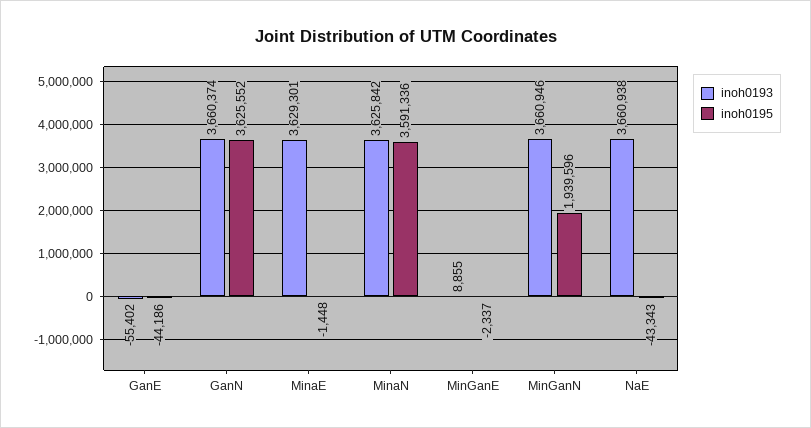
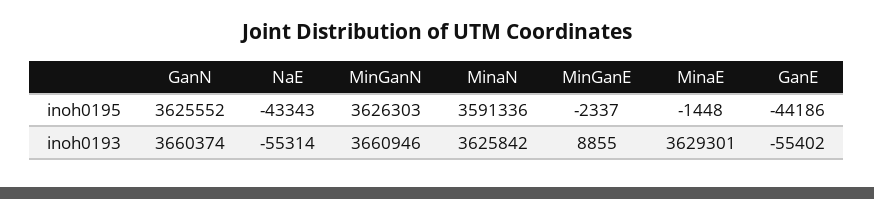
inoh0195, MinGanN: 1939596 -> 3626303
inoh0193, NaE: 3660938 -> -55314

